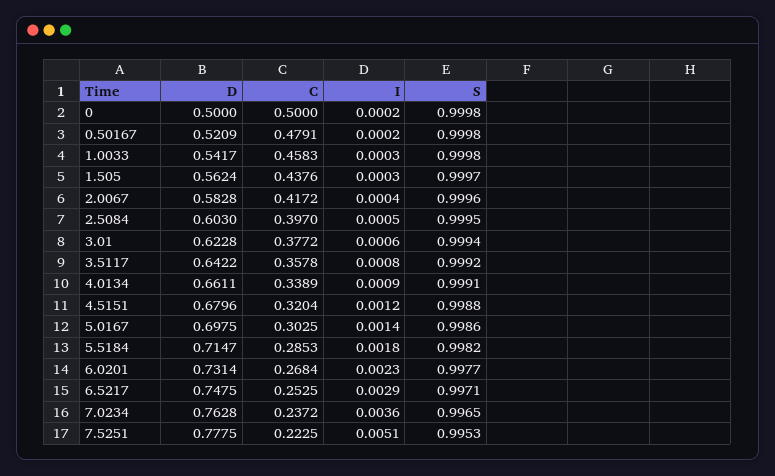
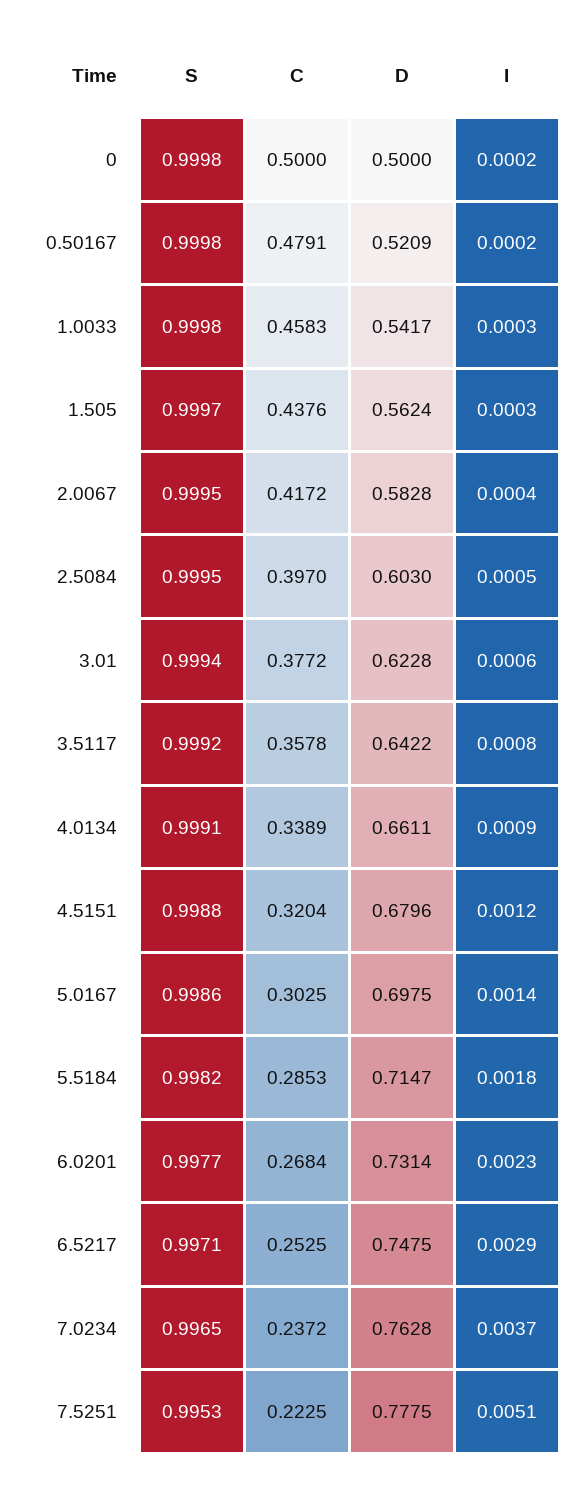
S, 2.0067: 0.9996 -> 0.9995
I, 7.0234: 0.0036 -> 0.0037

